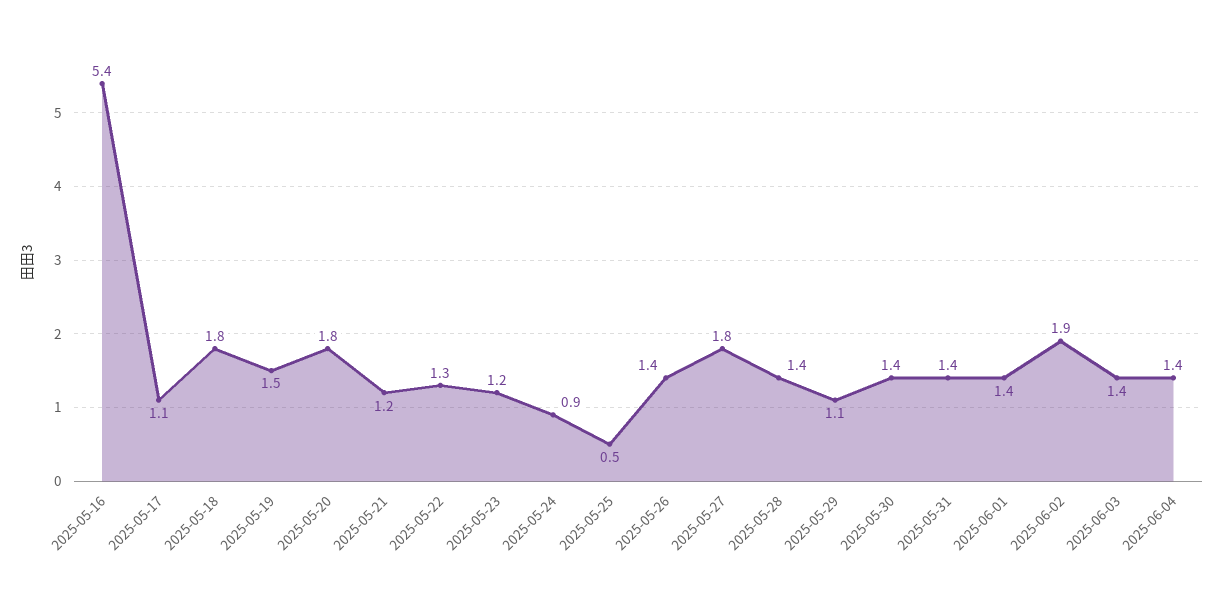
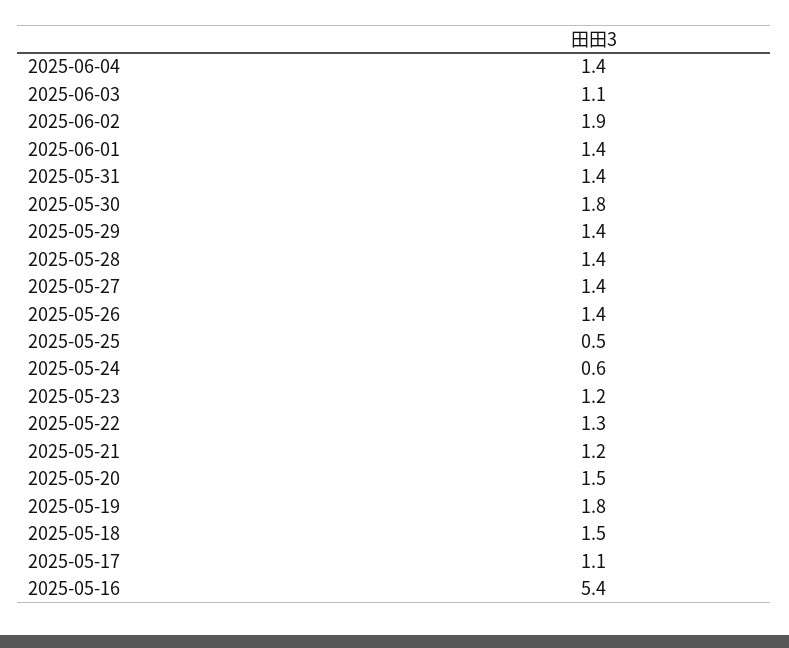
2025-05-18: 1.8 -> 1.5
2025-05-19: 1.5 -> 1.8
2025-05-20: 1.8 -> 1.5
2025-05-24: 0.9 -> 0.6
2025-05-27: 1.8 -> 1.4
2025-05-29: 1.1 -> 1.4
2025-05-30: 1.4 -> 1.8
2025-06-03: 1.4 -> 1.1

